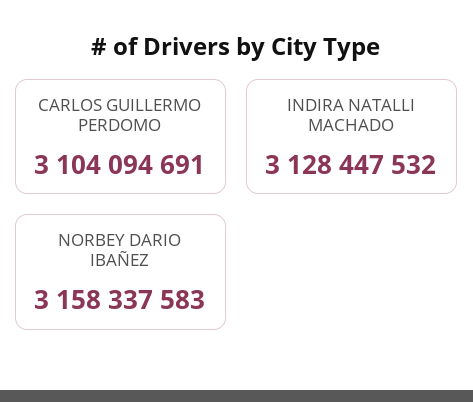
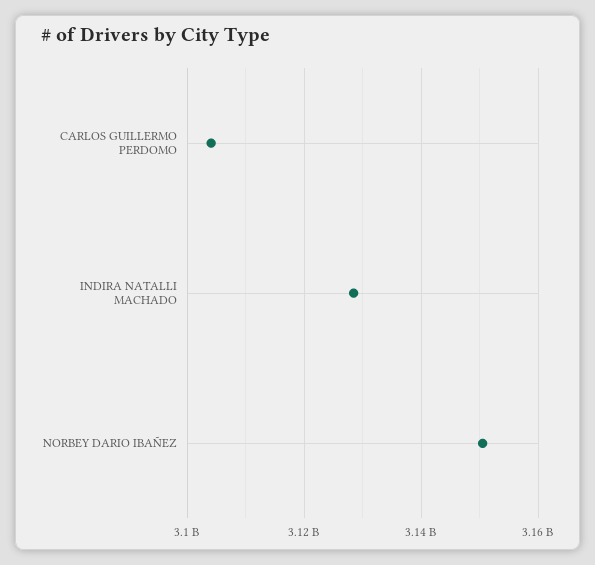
NORBEY DARIO IBAÑEZ: 3158337583 -> 3150000000

